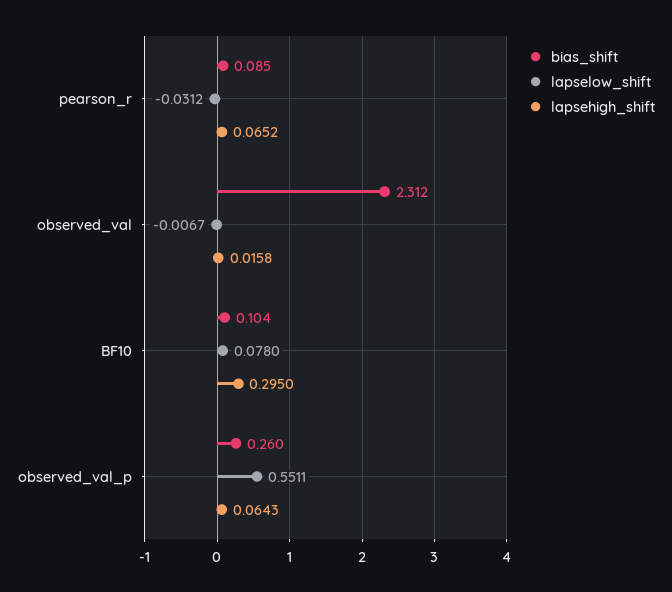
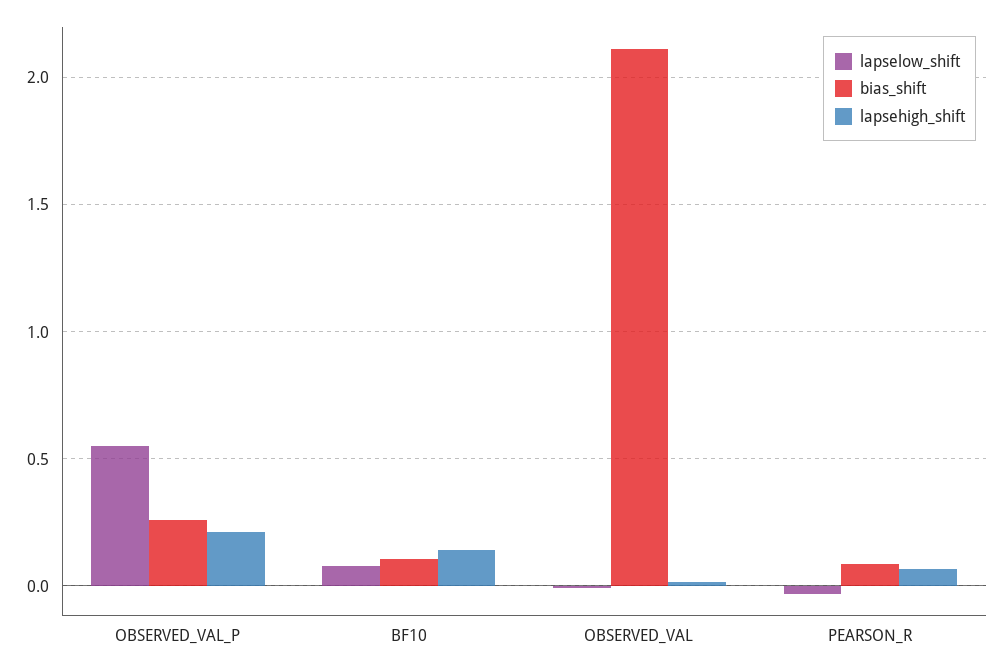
bias_shift, observed_val: 2.312 -> 2.1
lapsehigh_shift, BF10: 0.295 -> 0.15
lapsehigh_shift, observed_val_p: 0.0643 -> 0.2

